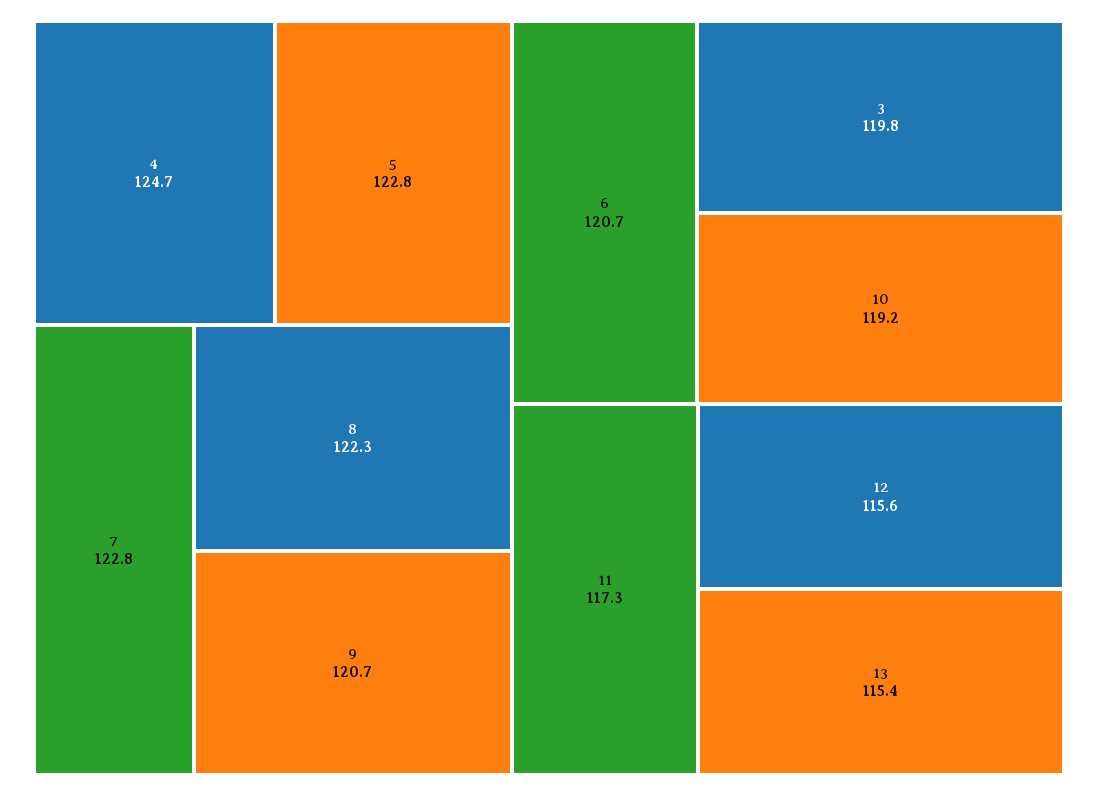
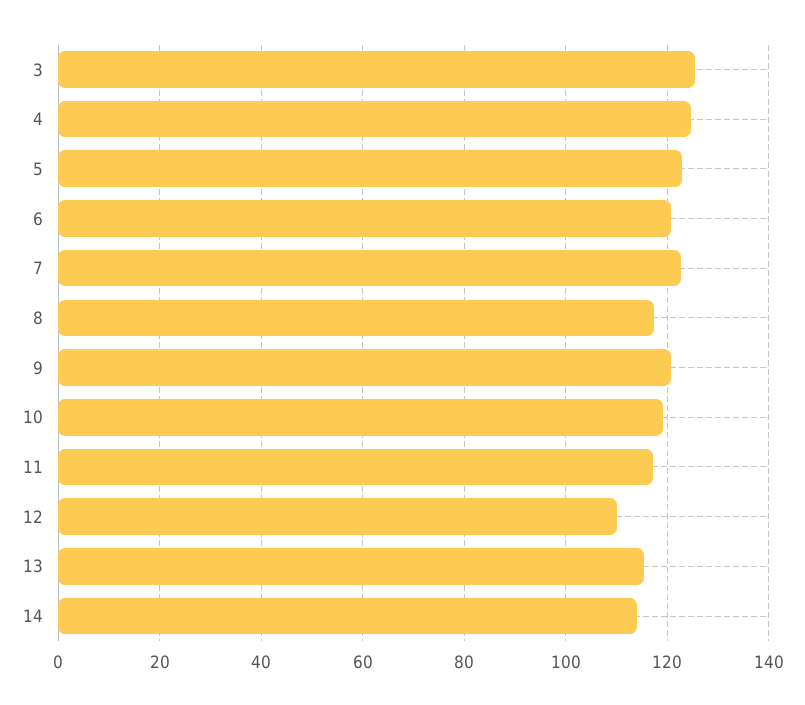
8: 122.3 -> 118
3: 119.8 -> 126
12: 115.6 -> 110
14: none -> 114

